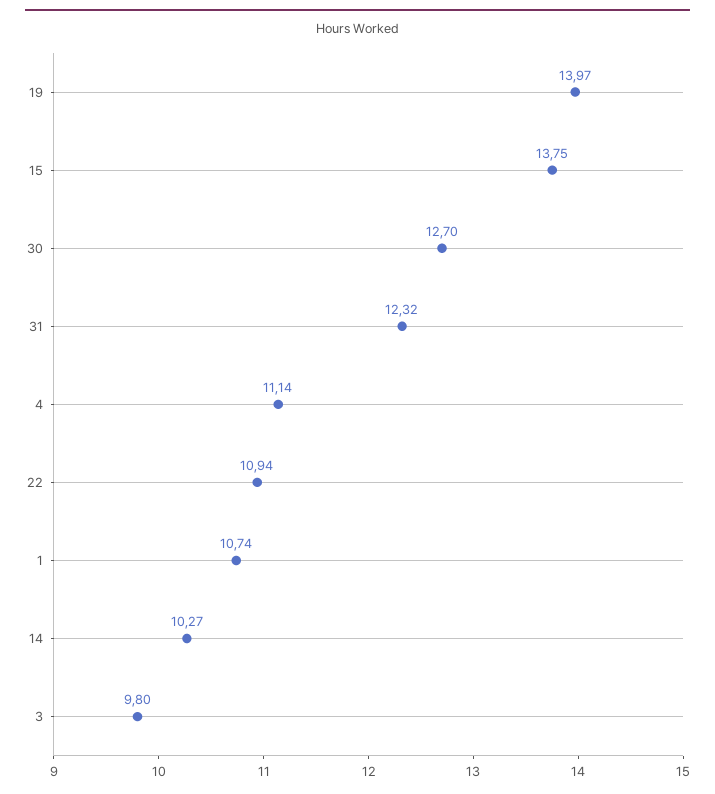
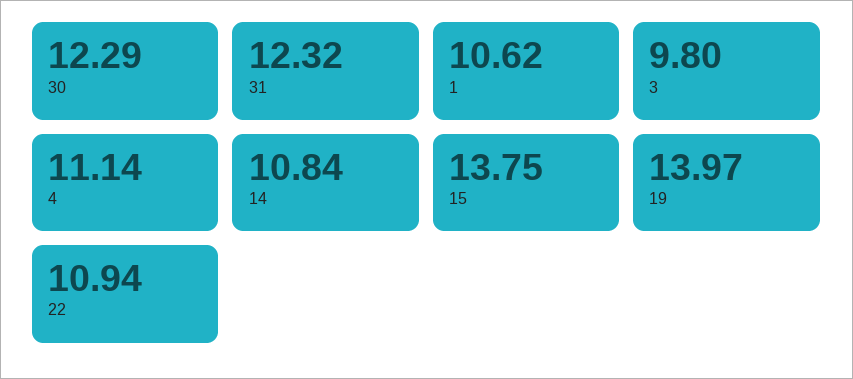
30: 12.7 -> 12.29
1: 10.74 -> 10.62
14: 10.27 -> 10.84

